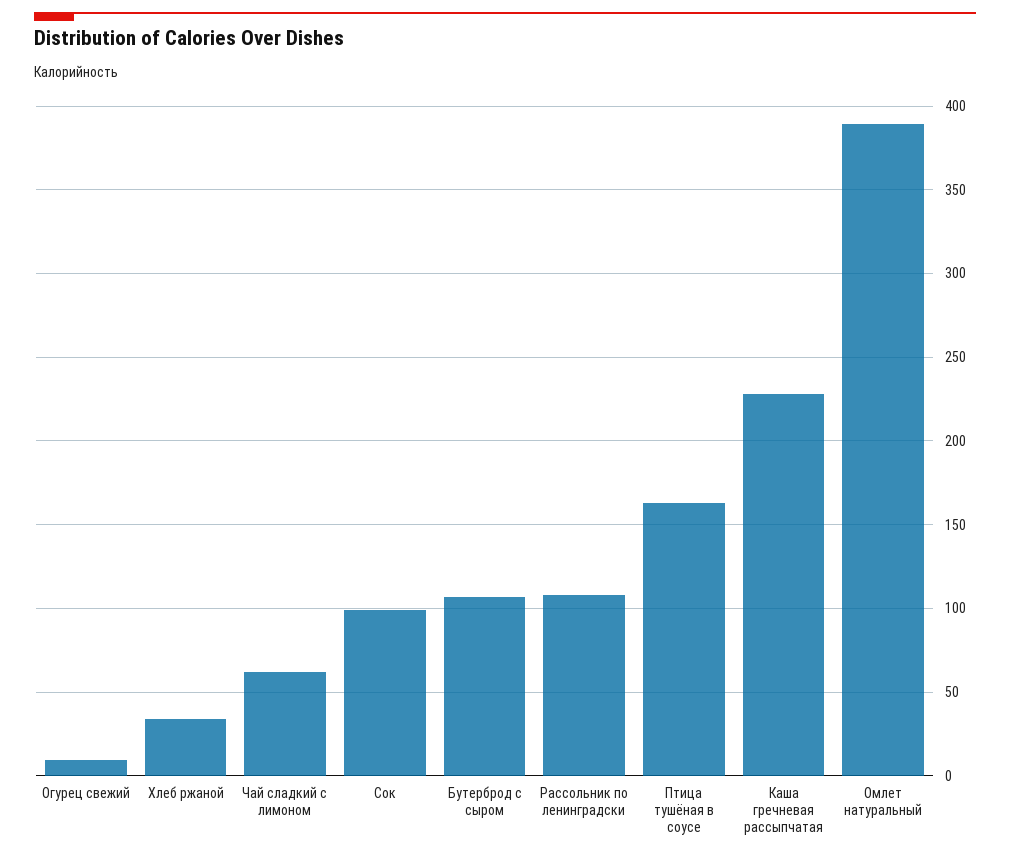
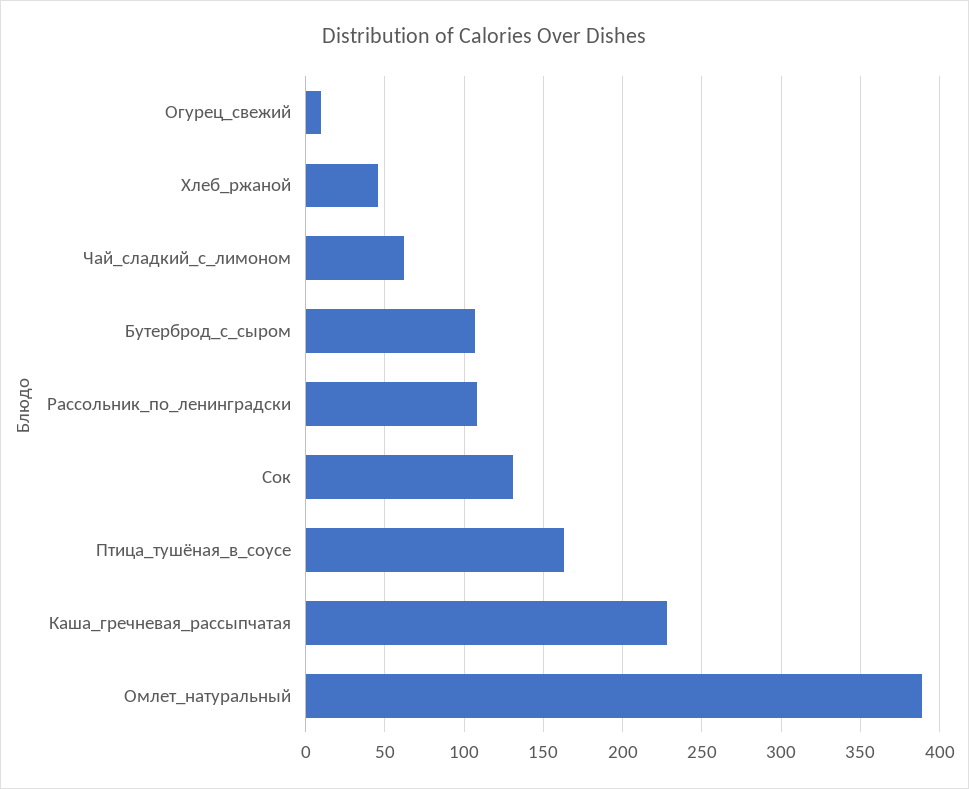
Хлеб ржаной: 35 -> 45
Сок: 100 -> 130

